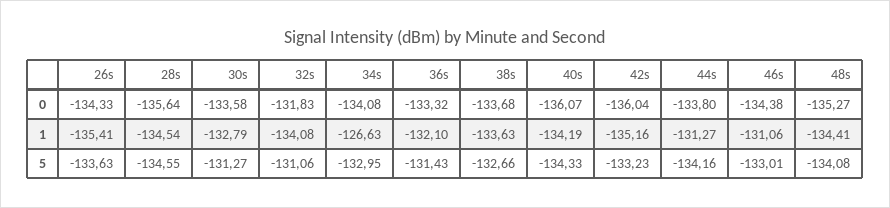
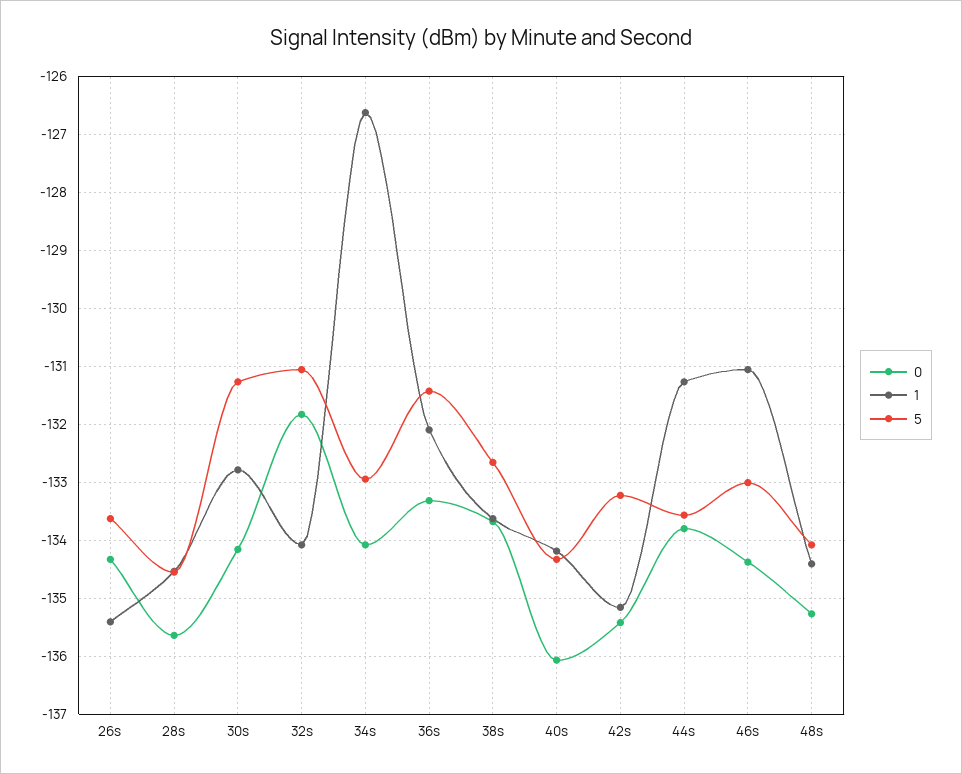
0, 30s: -133.58 -> -134.2
0, 42s: -136.04 -> -135.4
5, 44s: -134.16 -> -133.6

